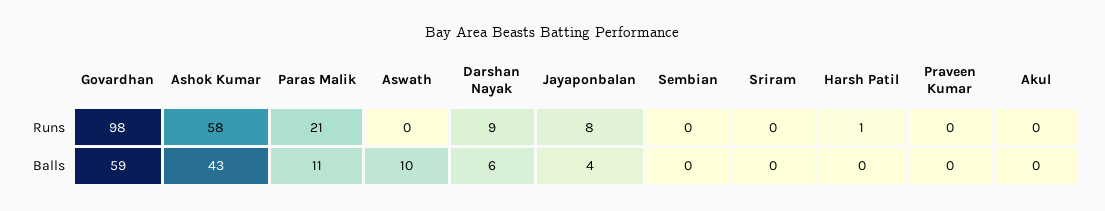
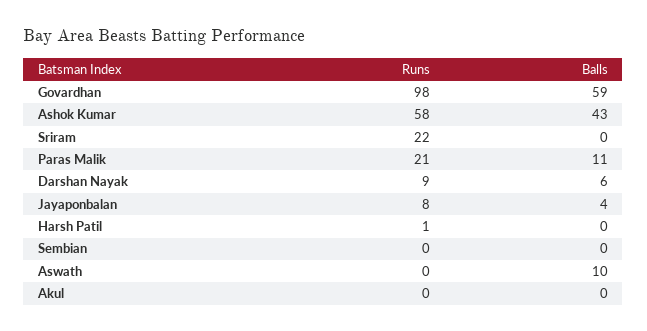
Sriram, Runs: 0 -> 22
Praveen Kumar, Runs: 0 -> none
Praveen Kumar, Balls: 0 -> none

